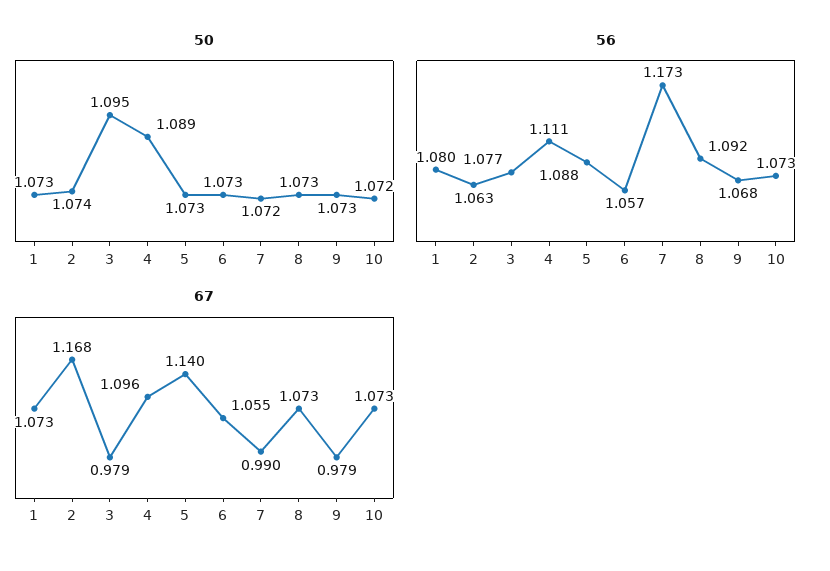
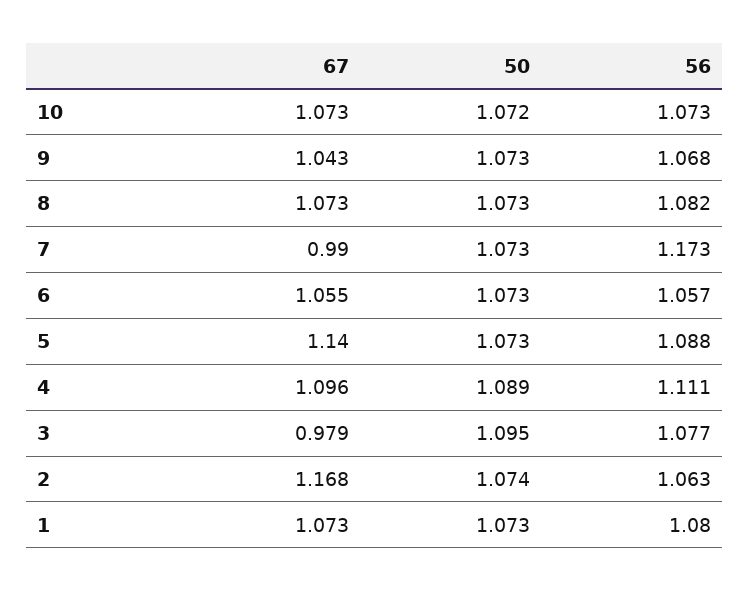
50, 7: 1.072 -> 1.073
56, 8: 1.092 -> 1.082
67, 9: 0.979 -> 1.043

